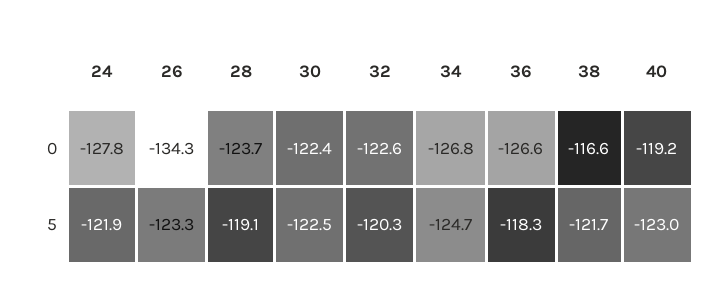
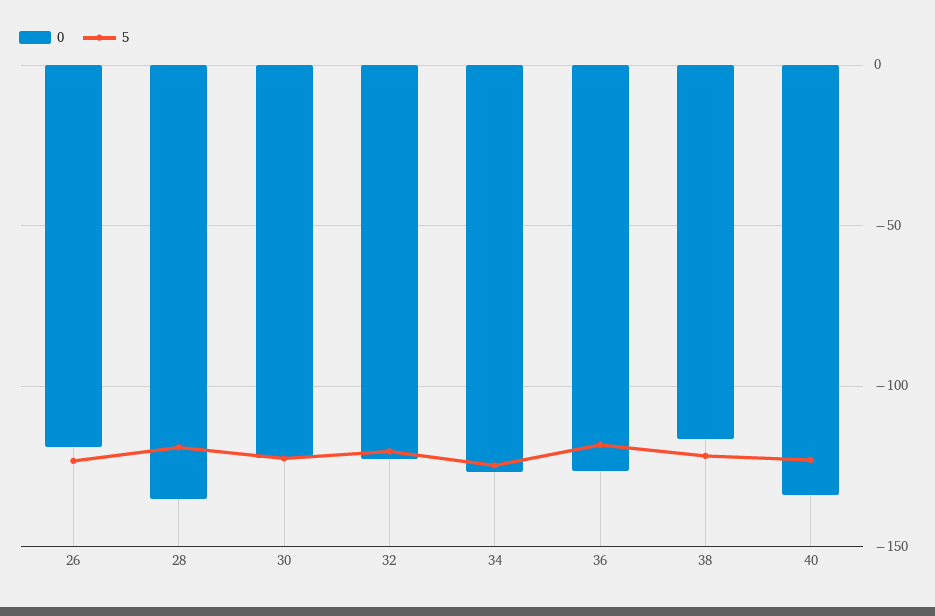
0, 24: -127.8 -> none
0, 26: -134.3 -> -120
0, 28: -123.7 -> -135
0, 40: -119.2 -> -135
5, 24: -121.9 -> none

